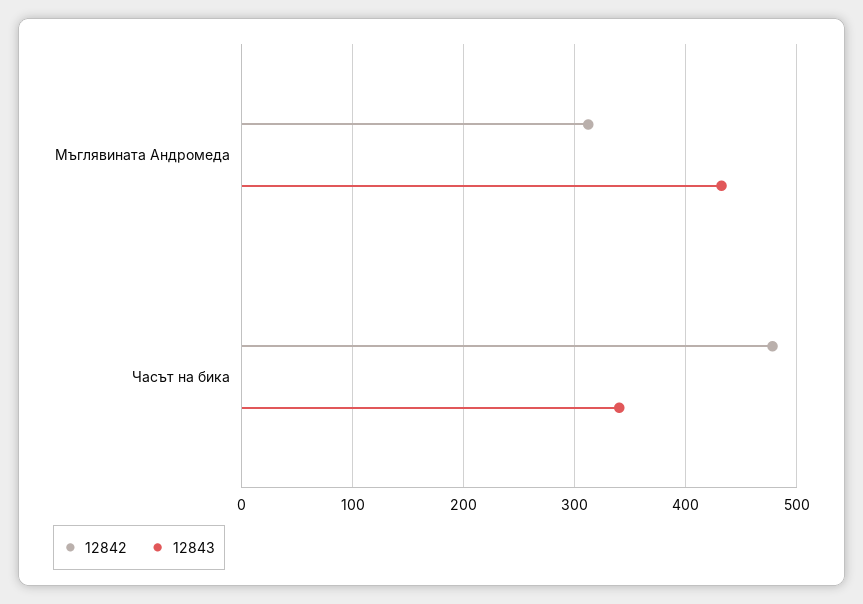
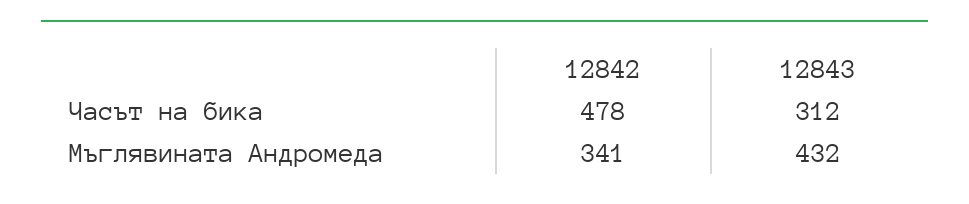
12842, Мъглявината Андромеда: 310 -> 341
12843, Часът на бика: 340 -> 312

